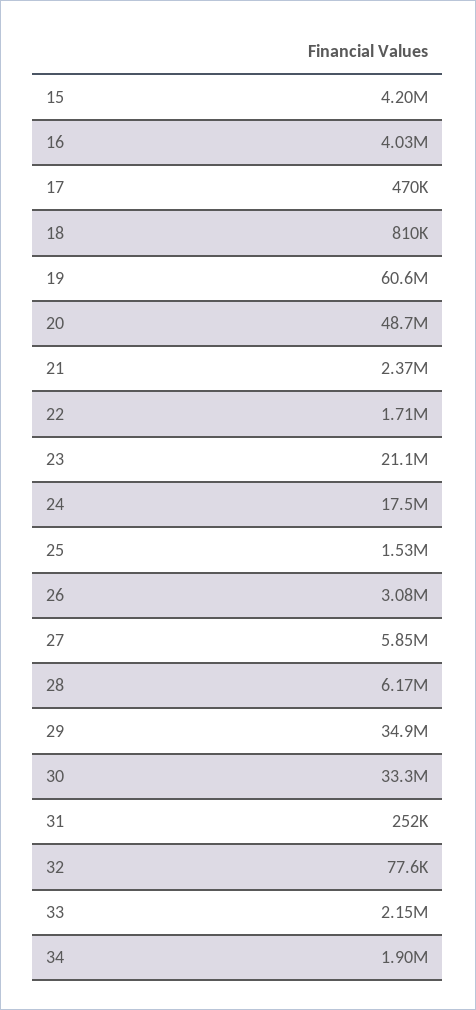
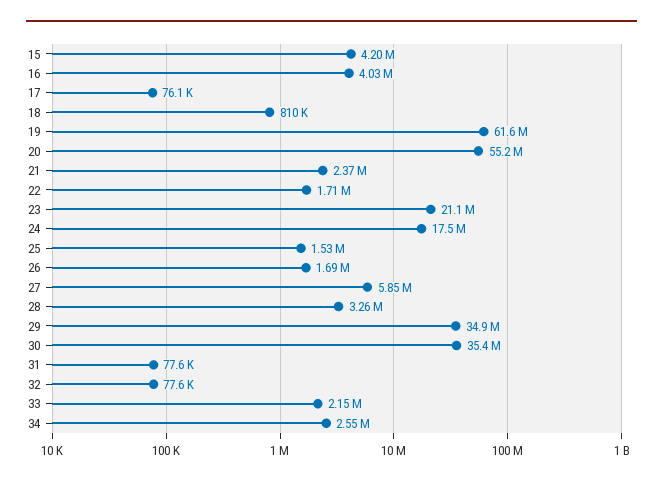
17: 470000 -> 76100
19: 60600000 -> 61600000
20: 48700000 -> 55200000
26: 3080000 -> 1690000
28: 6170000 -> 3260000
30: 33300000 -> 35400000
31: 252000 -> 77600
34: 1900000 -> 2550000

